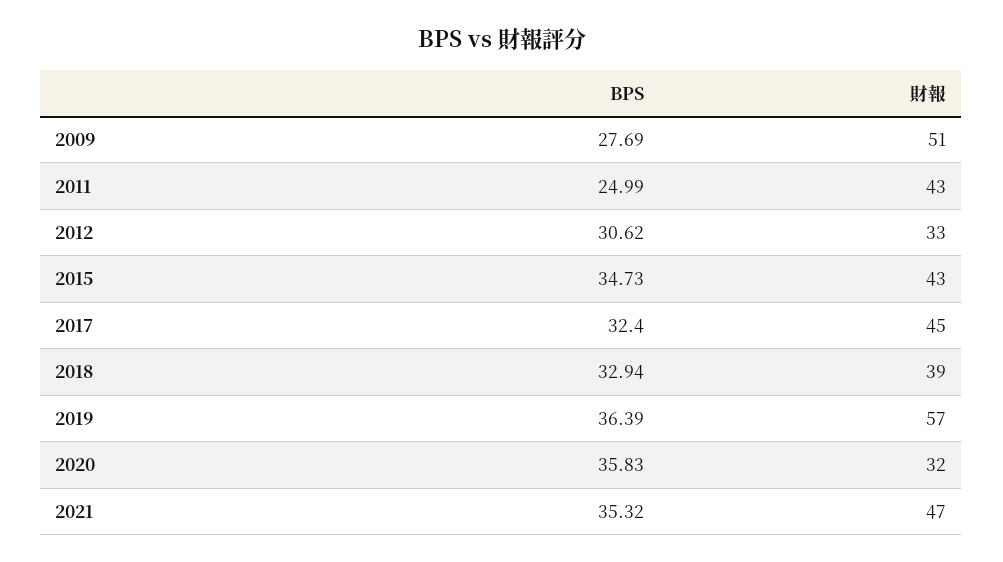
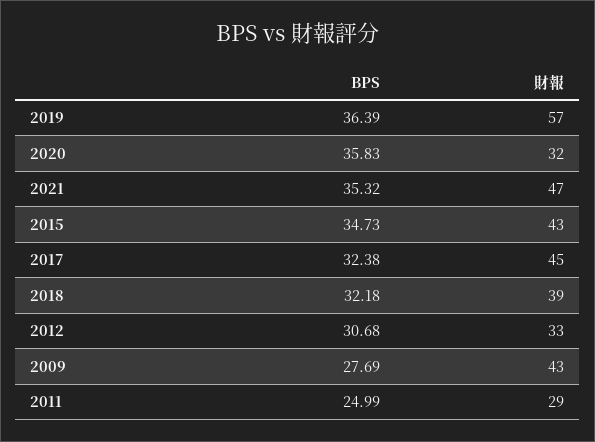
財報, 2009: 51 -> 43
財報, 2011: 43 -> 29
BPS, 2012: 30.62 -> 30.68
BPS, 2017: 32.4 -> 32.38
BPS, 2018: 32.94 -> 32.18

